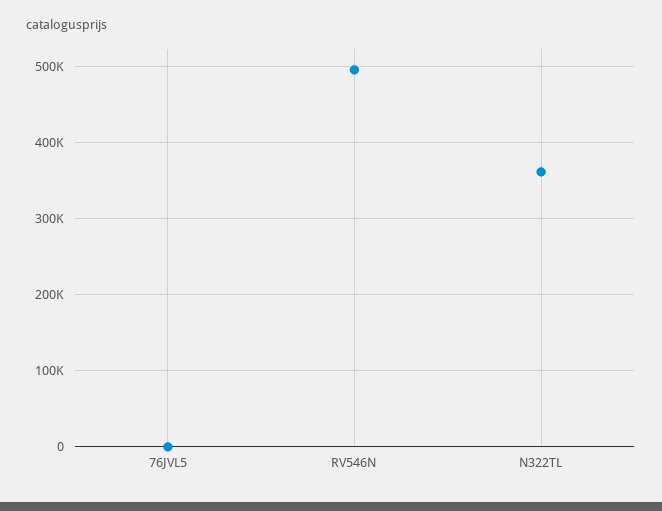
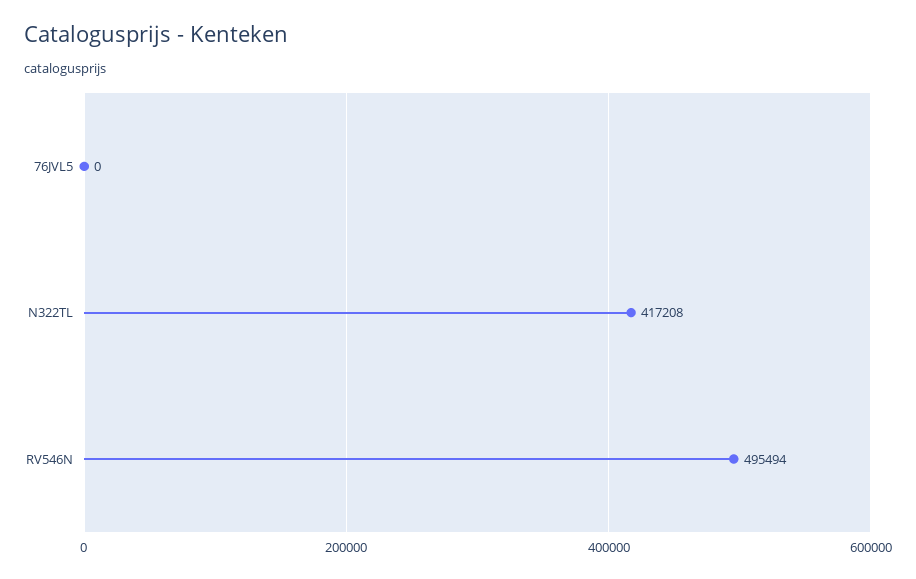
N322TL: 360000 -> 417208

